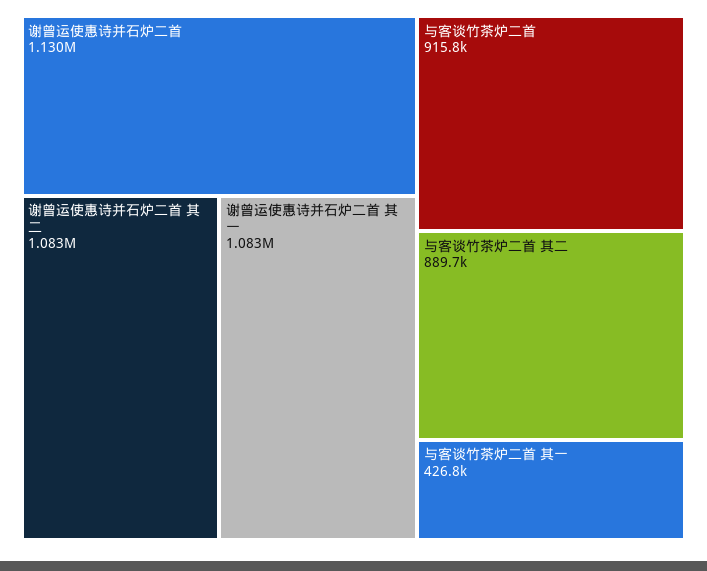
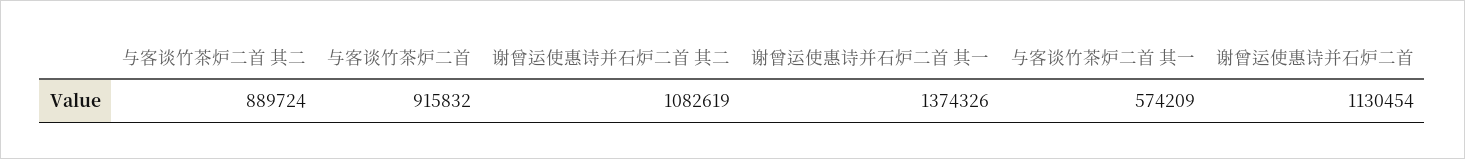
谢曾运使惠诗并石炉二首 其一: 1083000 -> 1374326
与客谈竹茶炉二首 其一: 426800 -> 574209

